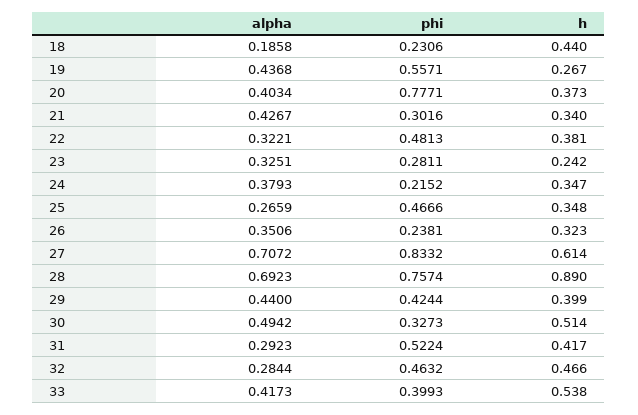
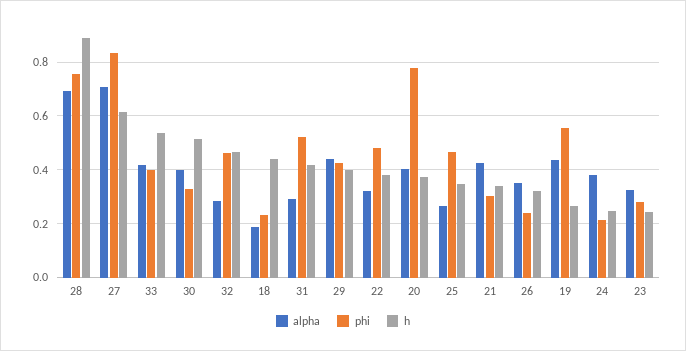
h, 24: 0.347 -> 0.25
alpha, 30: 0.4942 -> 0.4

